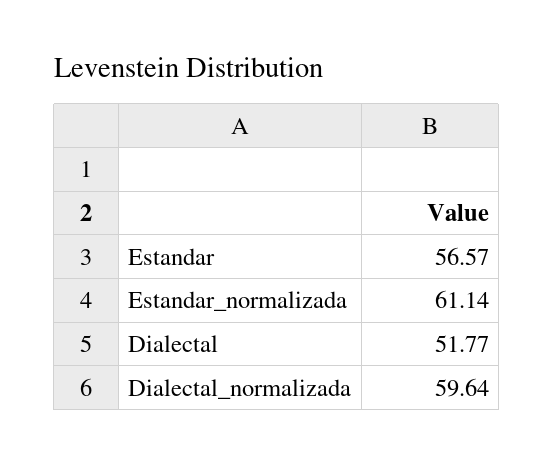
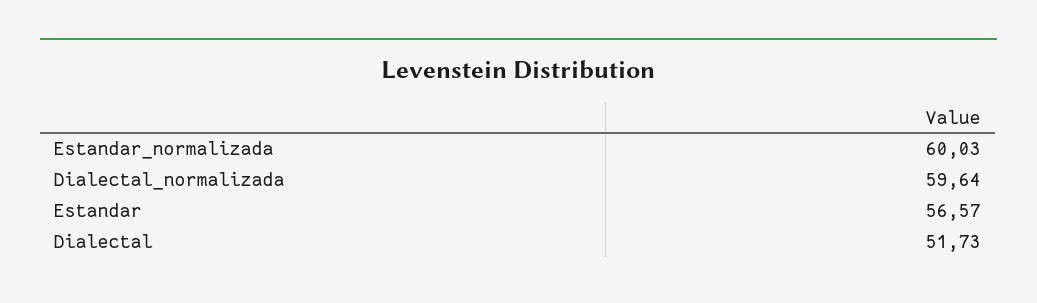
Estandar_normalizada: 61.14 -> 60.03
Dialectal: 51.77 -> 51.73

